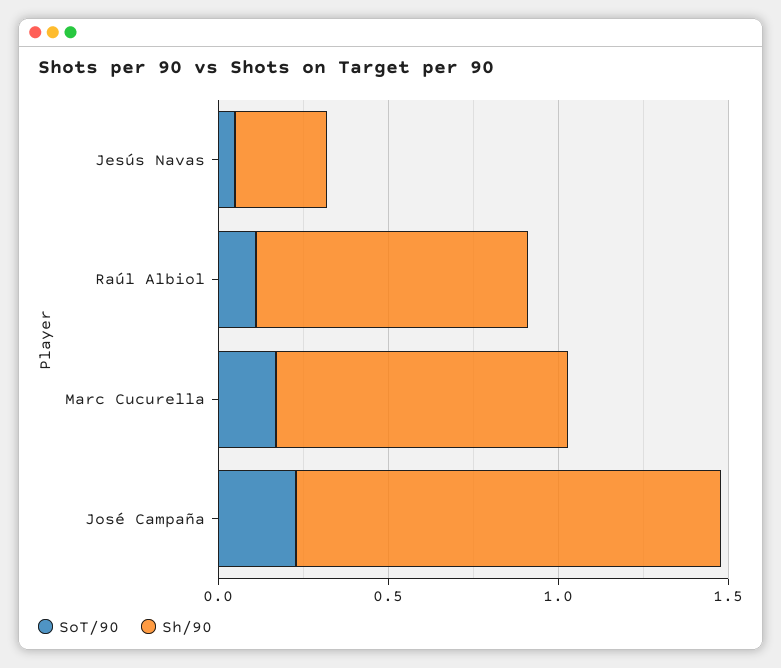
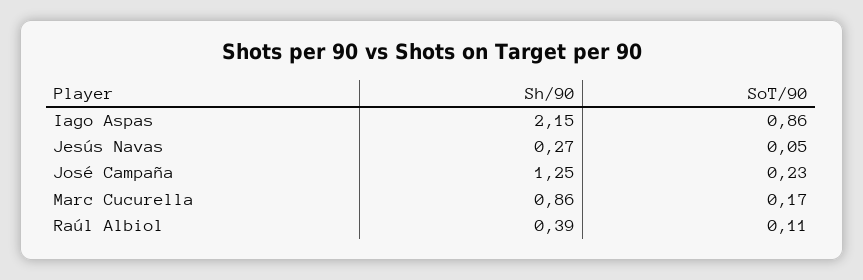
Sh/90, Raúl Albiol: 0.8 -> 0.39
Sh/90, Iago Aspas: none -> 2.15
SoT/90, Iago Aspas: none -> 0.86

